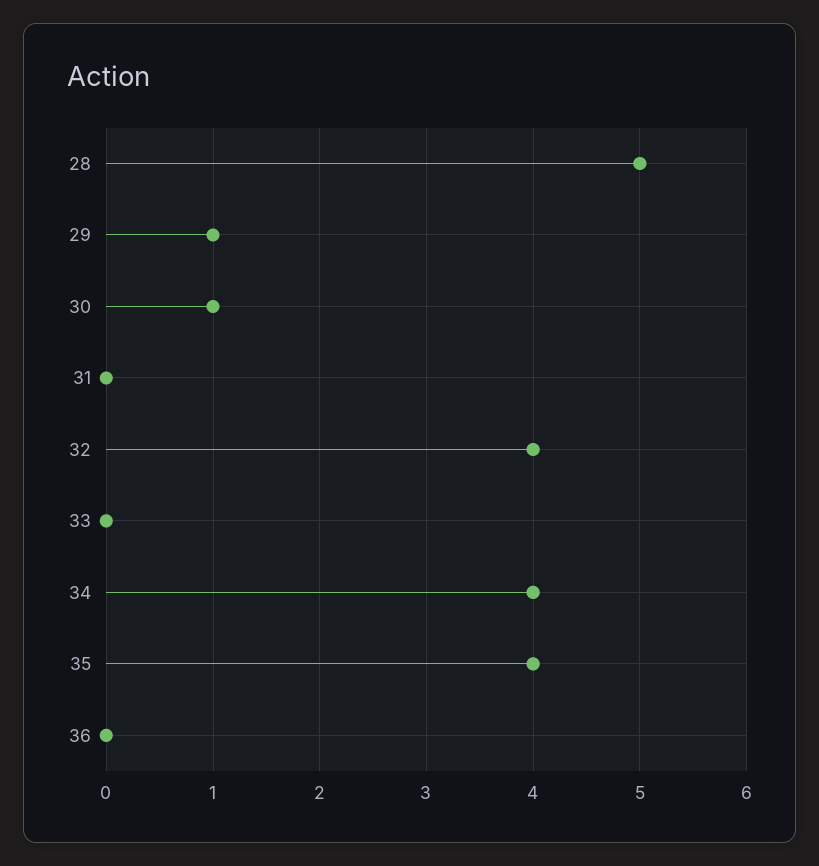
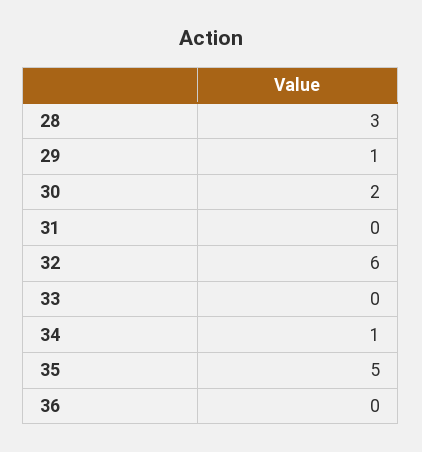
28: 5 -> 3
30: 1 -> 2
32: 4 -> 6
34: 4 -> 1
35: 4 -> 5

